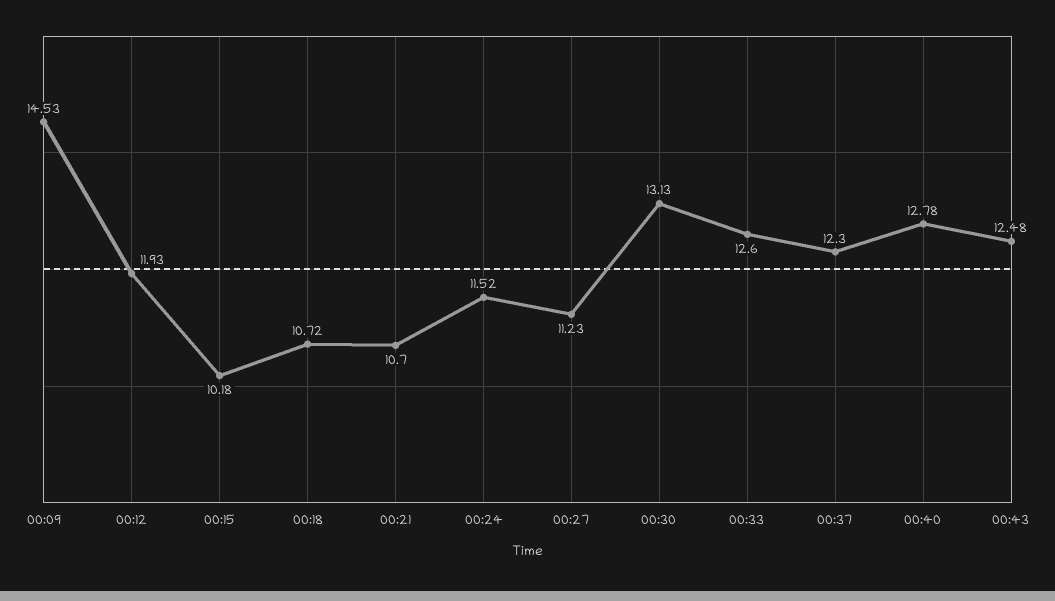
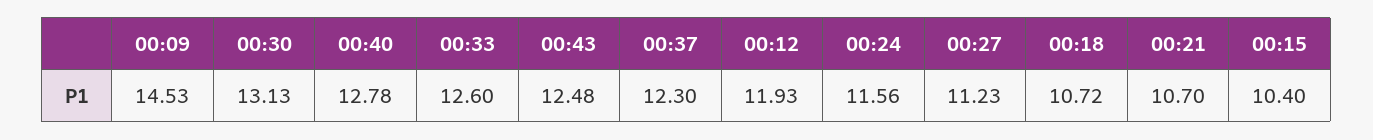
00:15: 10.18 -> 10.4
00:24: 11.52 -> 11.56

